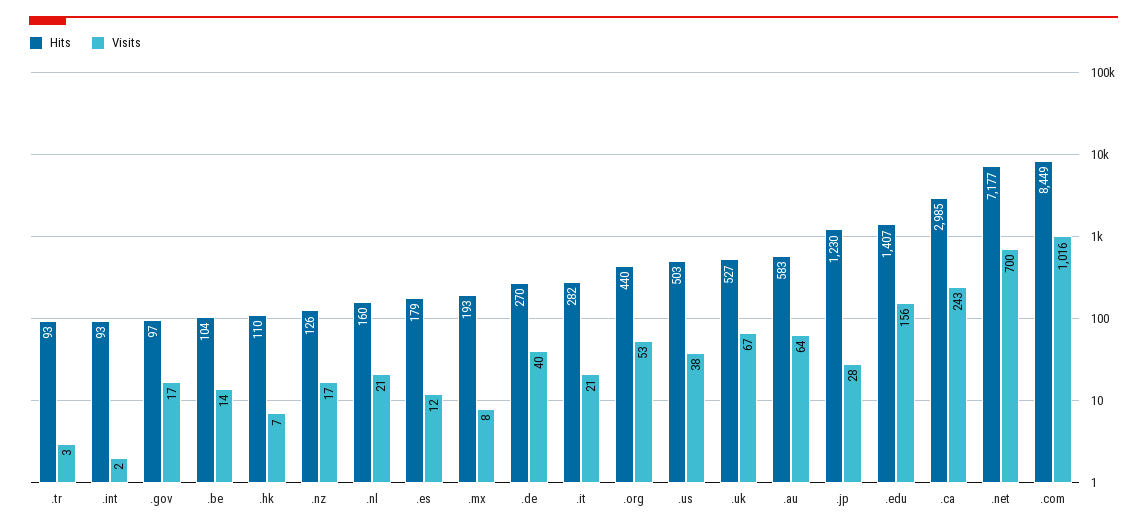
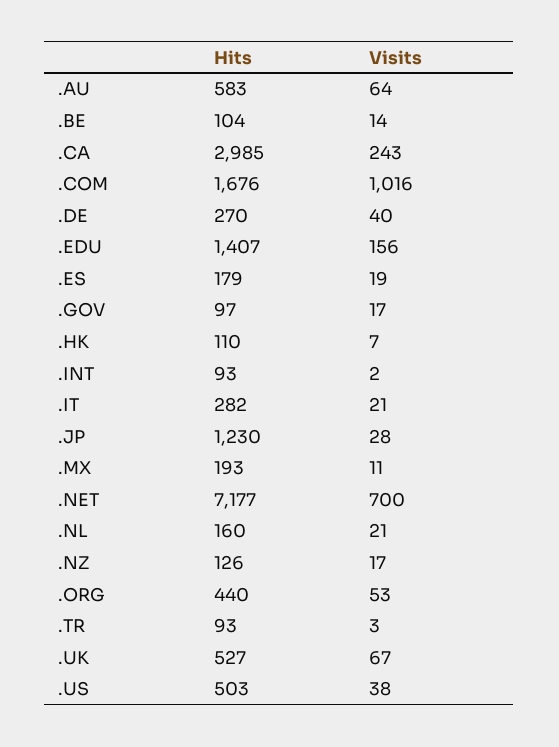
Visits, .es: 12 -> 19
Visits, .mx: 8 -> 11
Hits, .com: 8449 -> 1676

